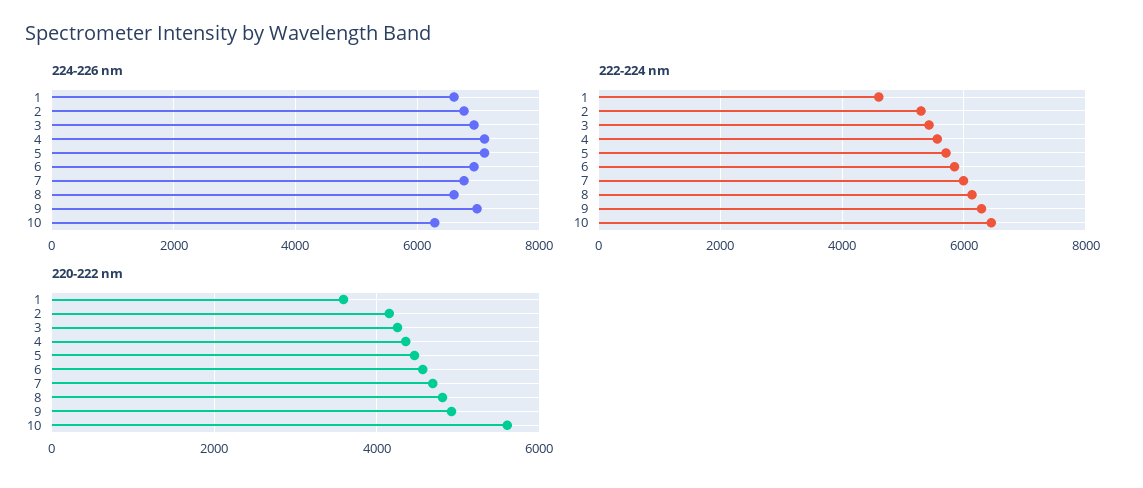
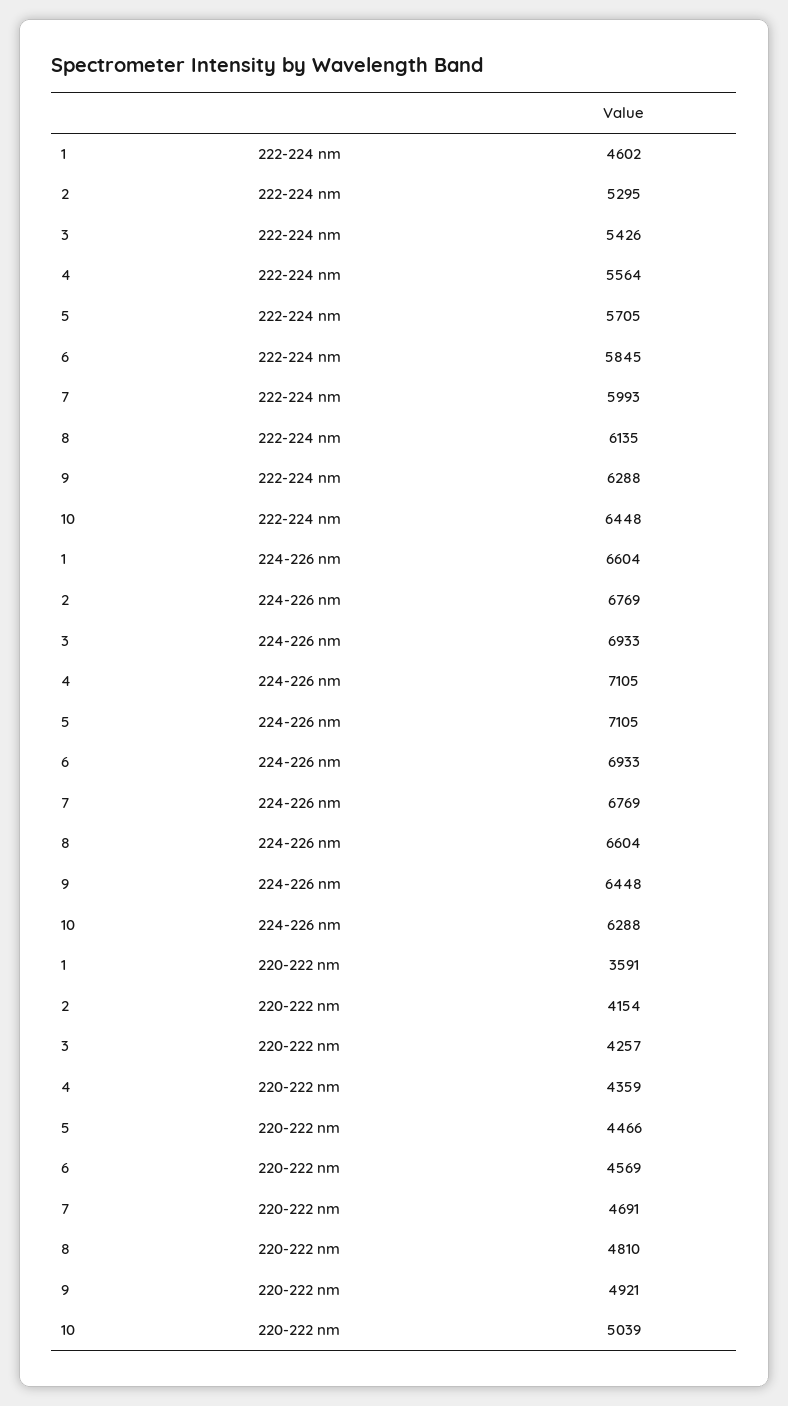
224-226 nm, 9: 7000 -> 6448
220-222 nm, 10: 5600 -> 5039

